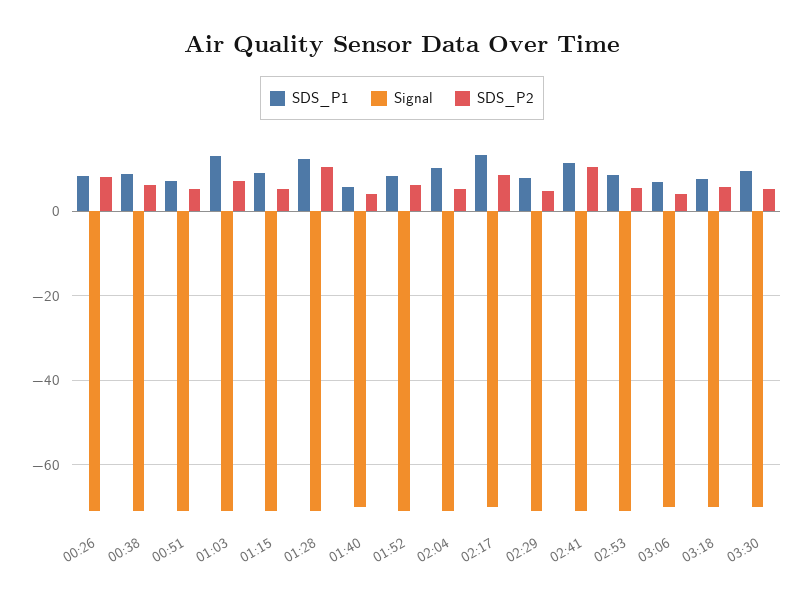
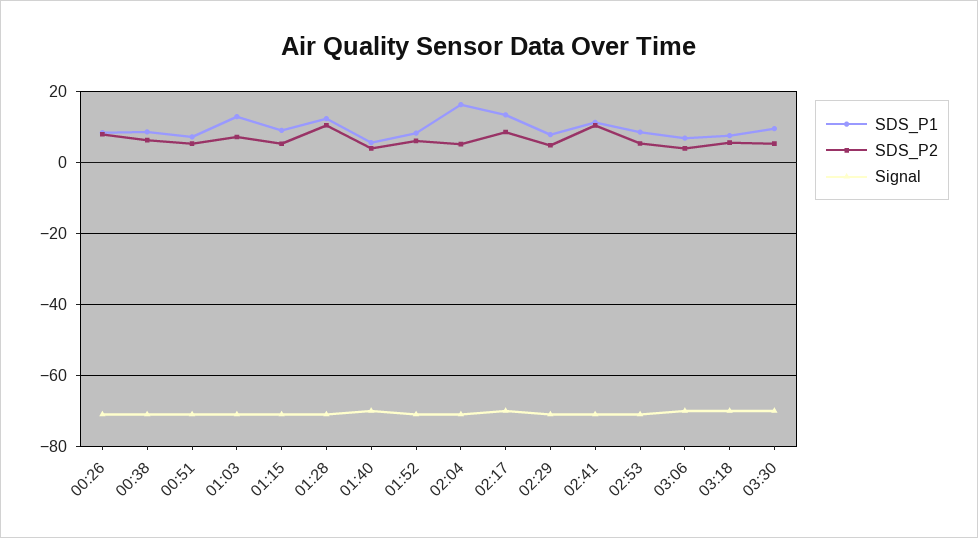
SDS_P1, 02:04: 10 -> 16

